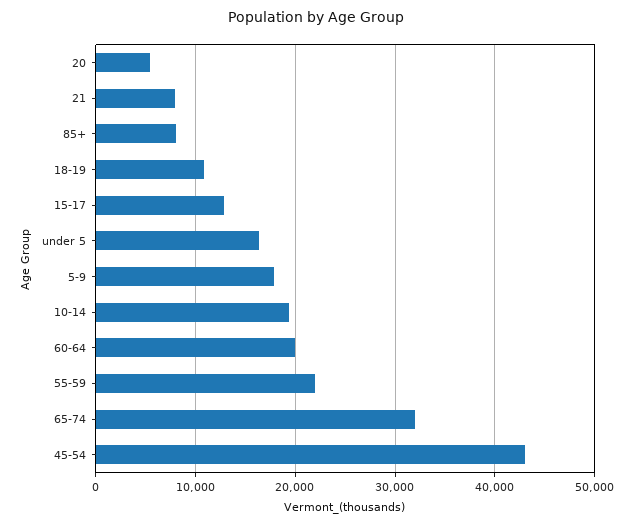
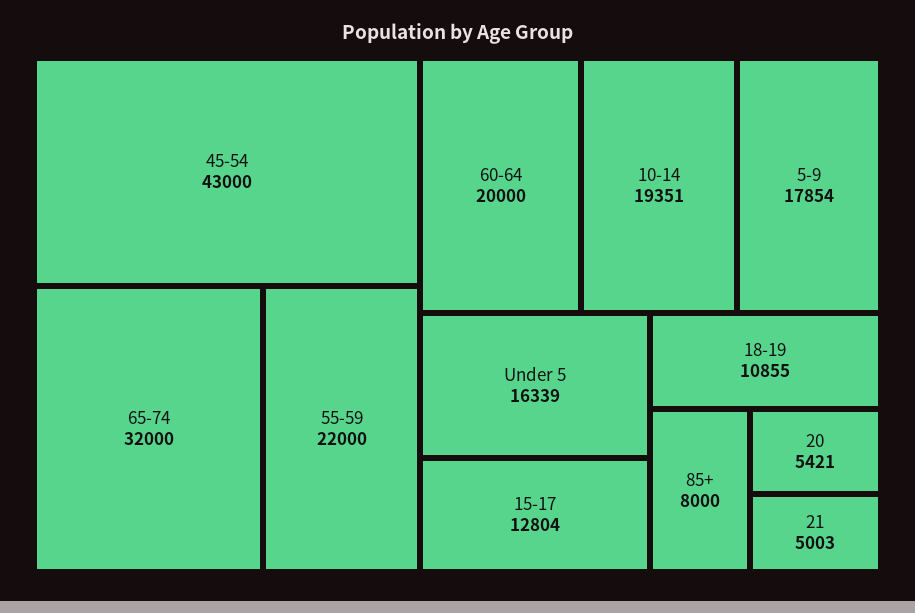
21: 8000 -> 5003

